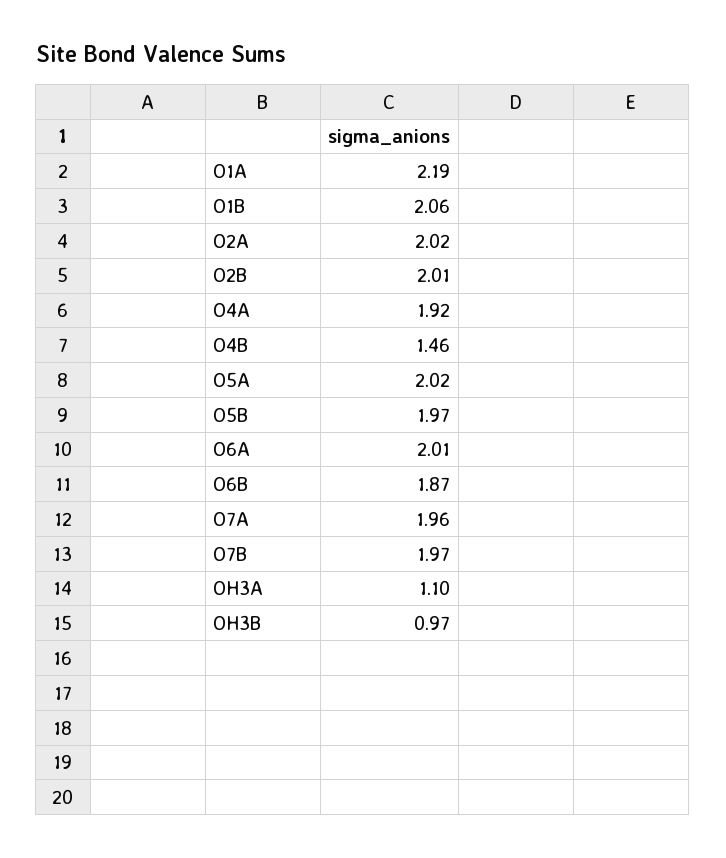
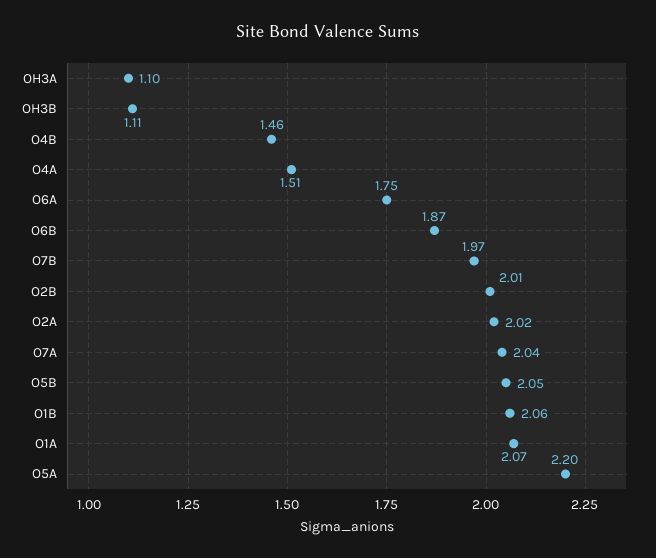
O1A: 2.19 -> 2.07
O4A: 1.92 -> 1.51
O5A: 2.02 -> 2.2
O5B: 1.97 -> 2.05
O6A: 2.01 -> 1.75
O7A: 1.96 -> 2.04
OH3B: 0.97 -> 1.11

